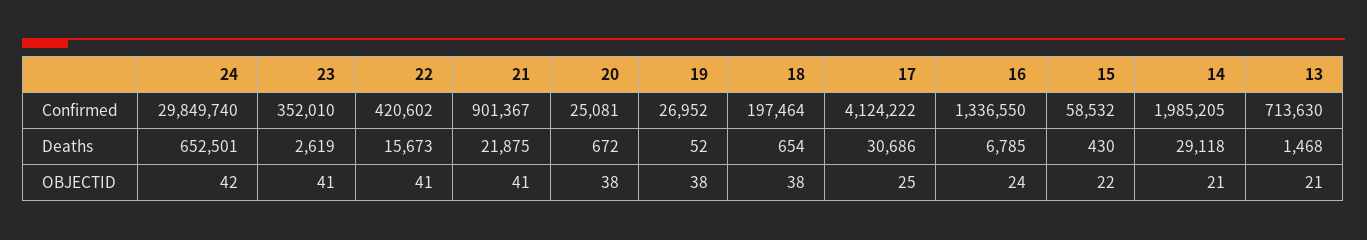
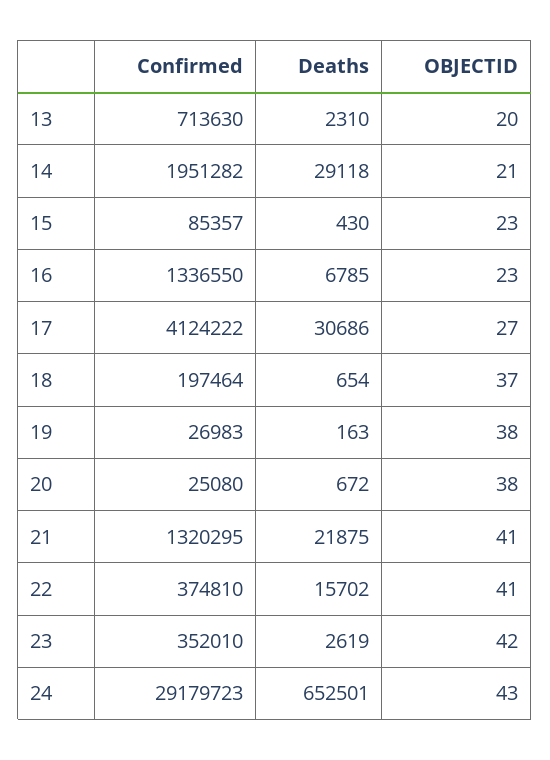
24, Confirmed: 29849740 -> 29179723
22, Confirmed: 420602 -> 374810
21, Confirmed: 901367 -> 1320295
20, Confirmed: 25081 -> 25080
19, Confirmed: 26952 -> 26983
15, Confirmed: 58532 -> 85357
14, Confirmed: 1985205 -> 1951282
22, Deaths: 15673 -> 15702
19, Deaths: 52 -> 163
13, Deaths: 1468 -> 2310
24, OBJECTID: 42 -> 43
23, OBJECTID: 41 -> 42
18, OBJECTID: 38 -> 37
17, OBJECTID: 25 -> 27
16, OBJECTID: 24 -> 23
15, OBJECTID: 22 -> 23
13, OBJECTID: 21 -> 20

